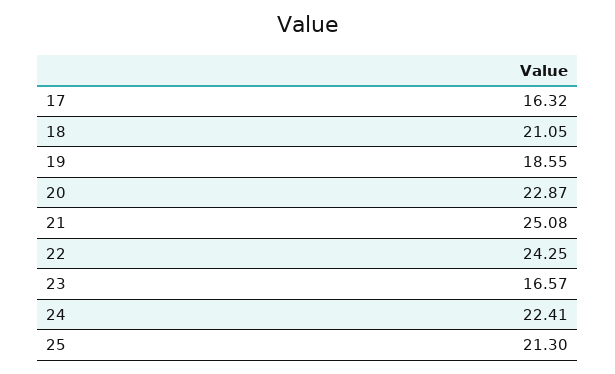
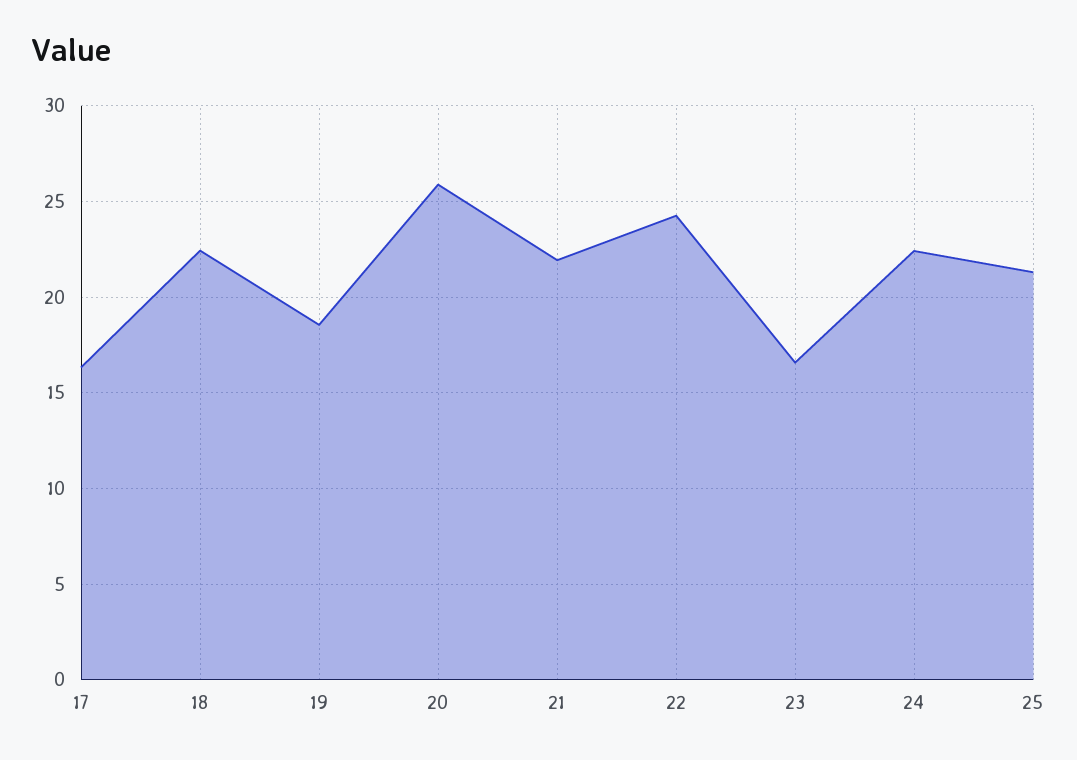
18: 21.05 -> 22.5
20: 22.87 -> 26
21: 25.08 -> 22

